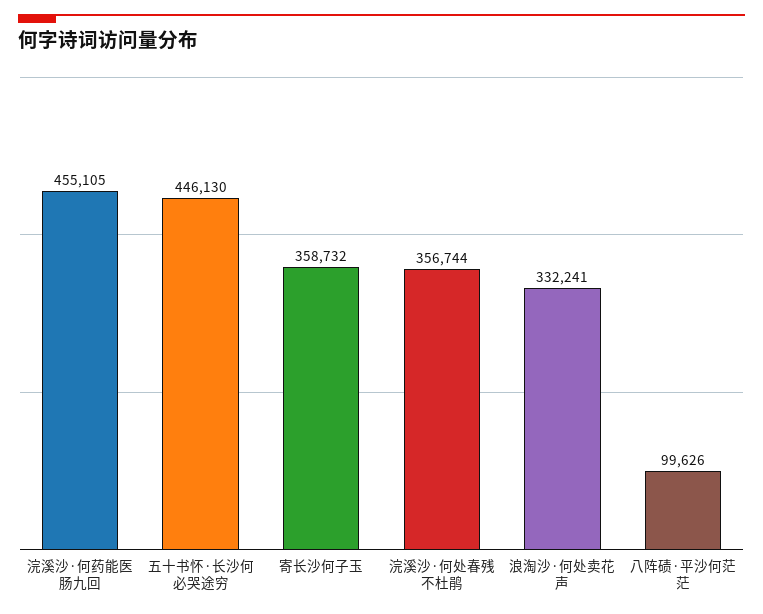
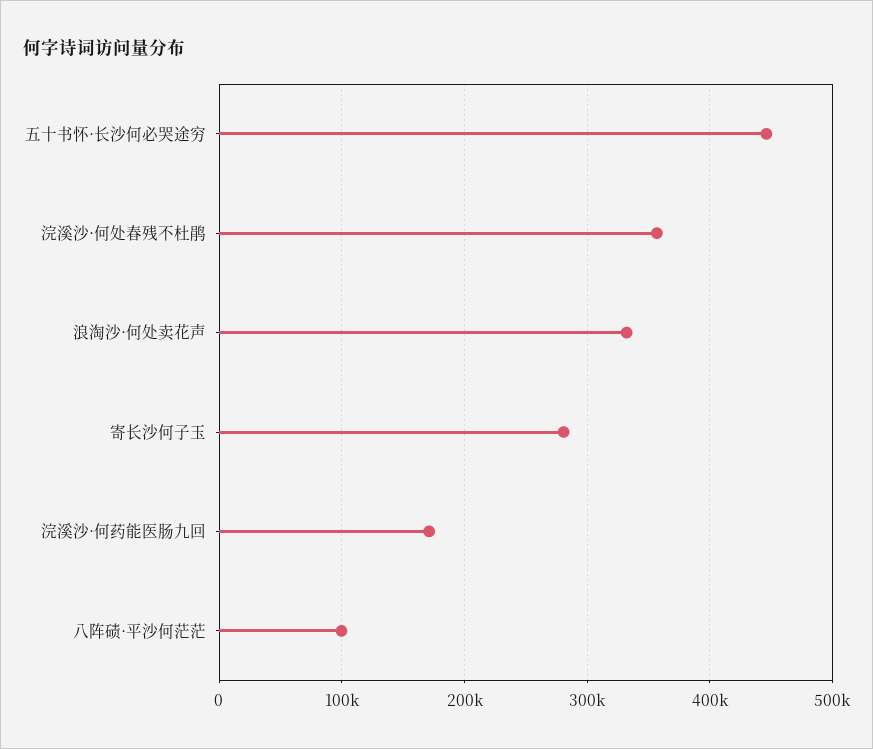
浣溪沙·何药能医肠九回: 455105 -> 170000
寄长沙何子玉: 358732 -> 280000

